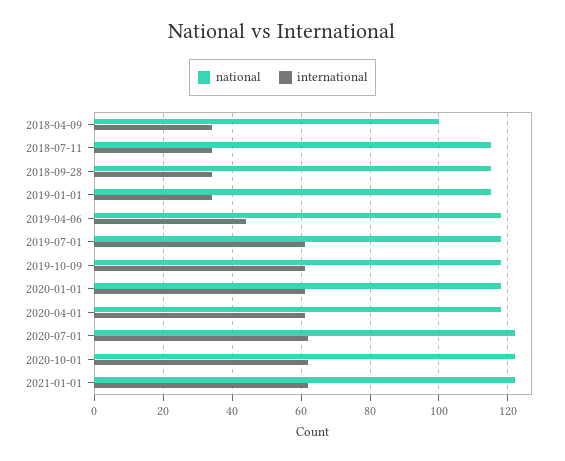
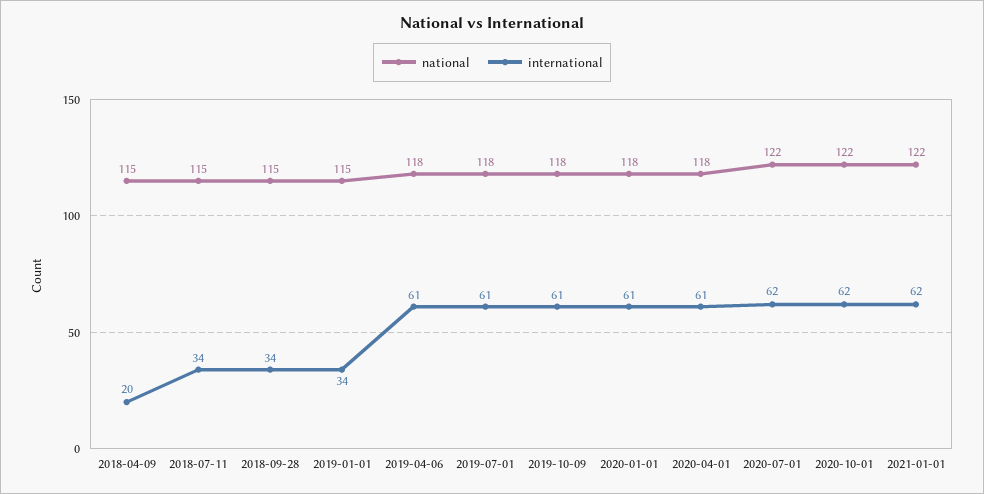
national, 2018-04-09: 100 -> 115
international, 2018-04-09: 35 -> 20
international, 2019-04-06: 45 -> 61

